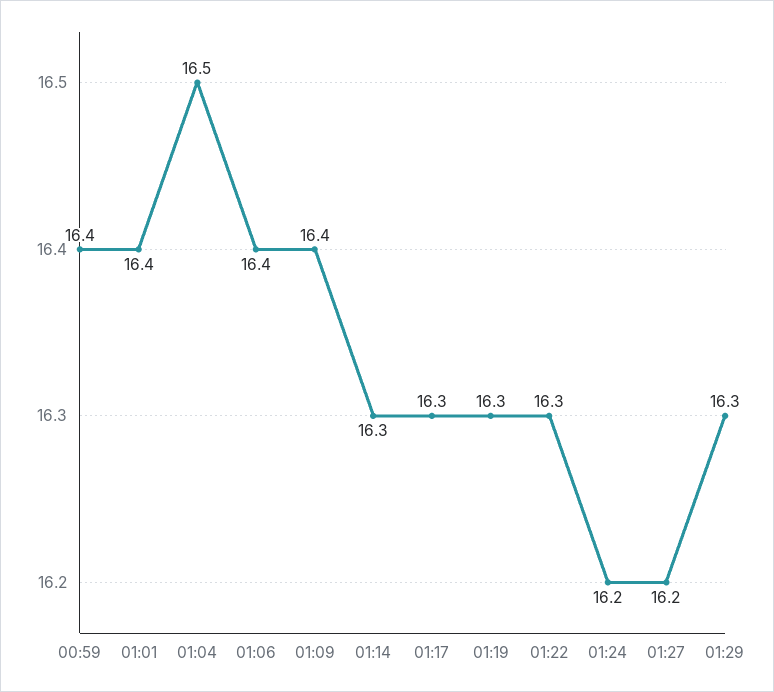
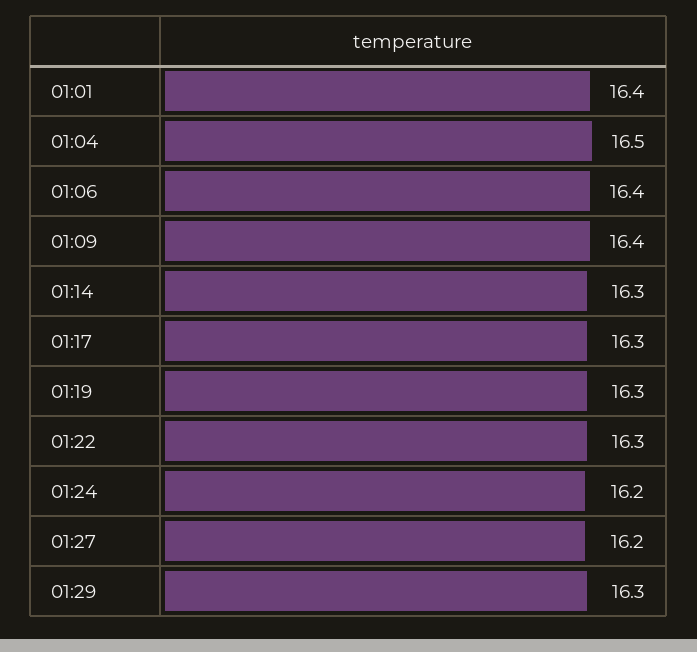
00:59: 16.4 -> none

